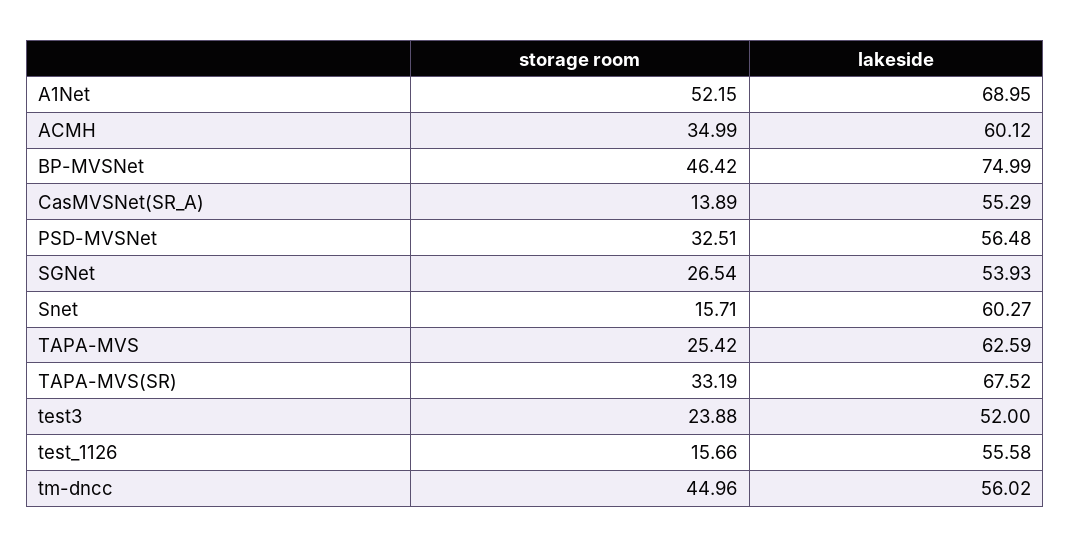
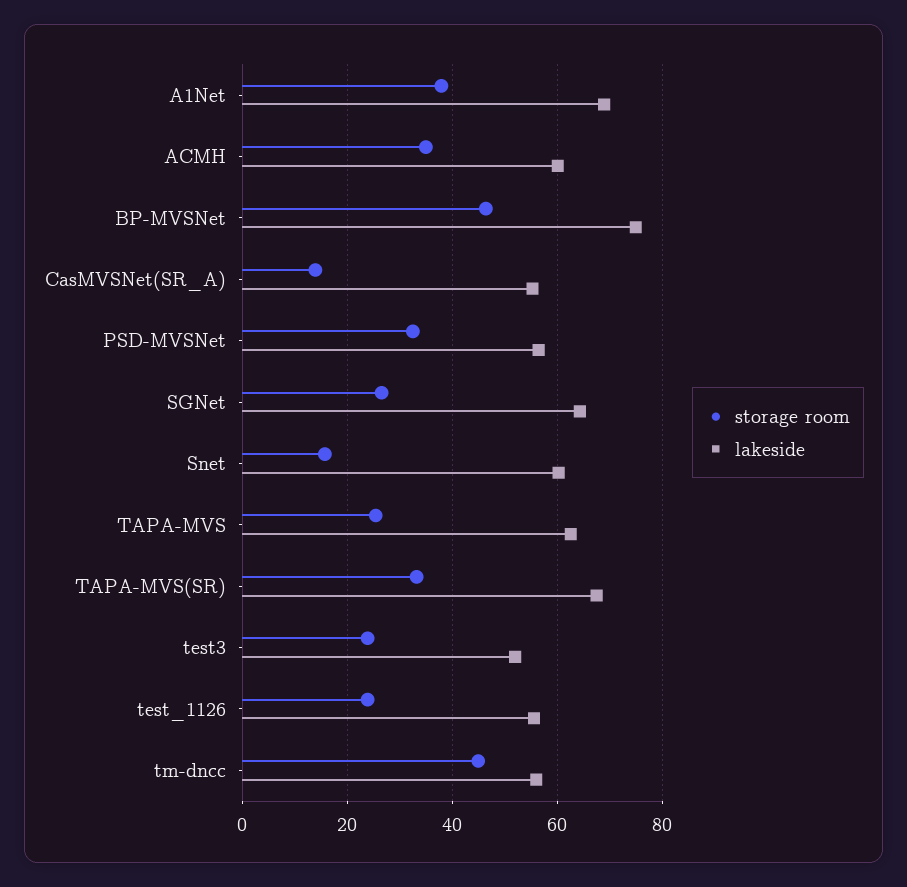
storage room, A1Net: 52.15 -> 38
lakeside, SGNet: 53.93 -> 64
storage room, test_1126: 15.66 -> 24

